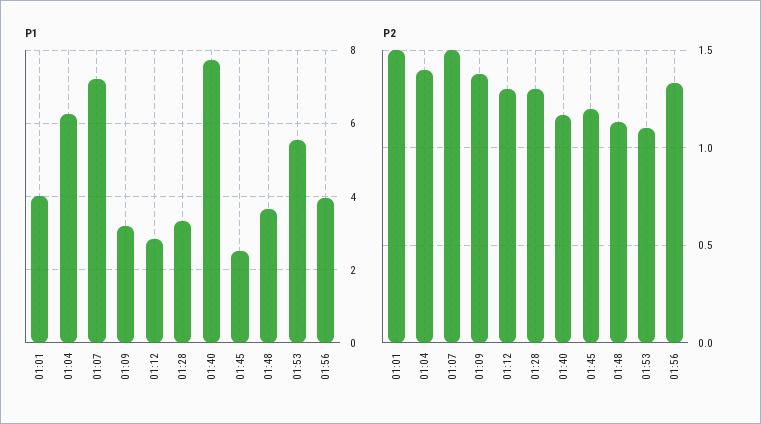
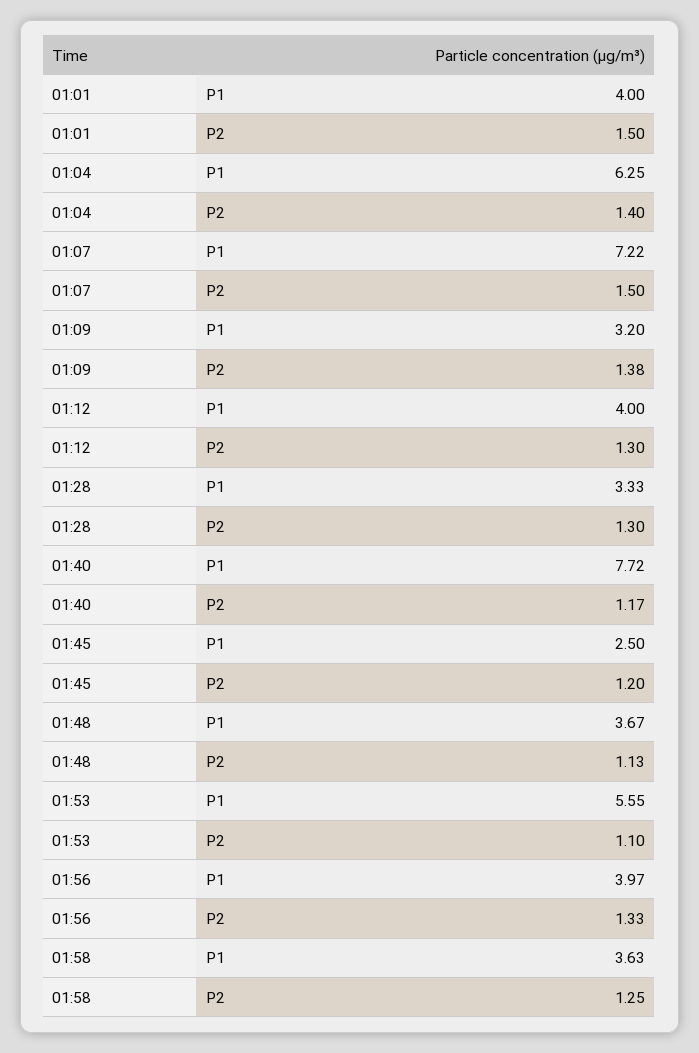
P1, 01:12: 2.8 -> 4
P1, 01:58: none -> 3.63
P2, 01:58: none -> 1.25

